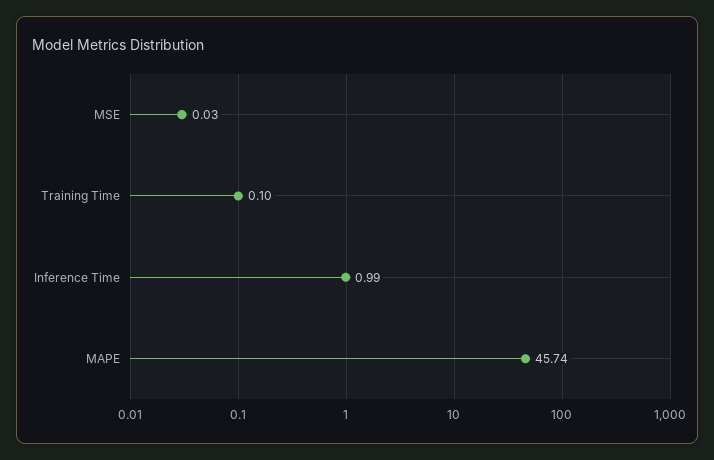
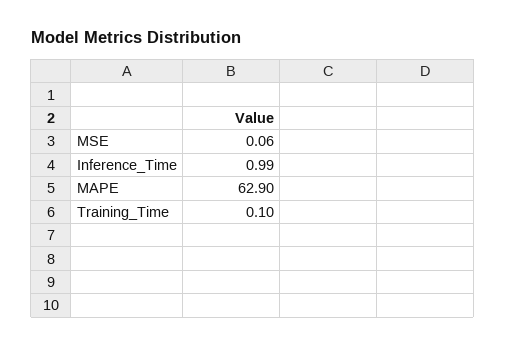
MSE: 0.03 -> 0.06
MAPE: 45.74 -> 62.9

